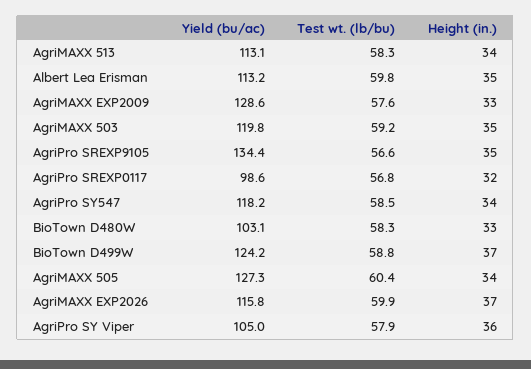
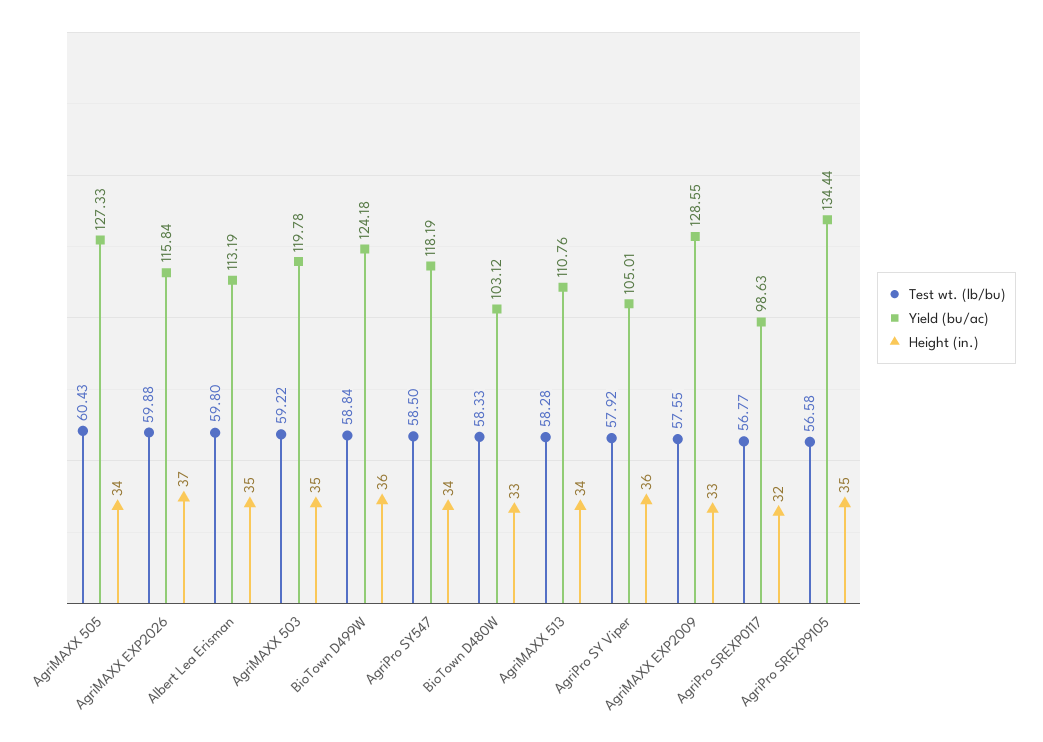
Yield (bu/ac), AgriMAXX 513: 113.1 -> 110.76
Height (in.), BioTown D499W: 37 -> 36

